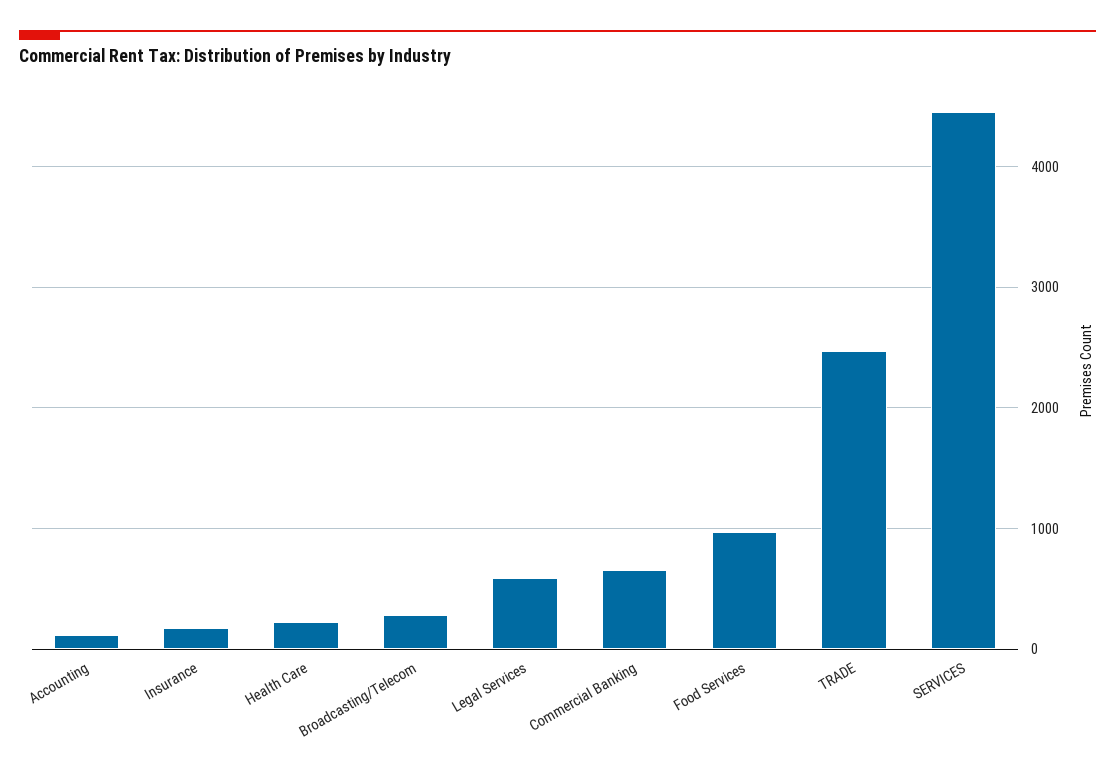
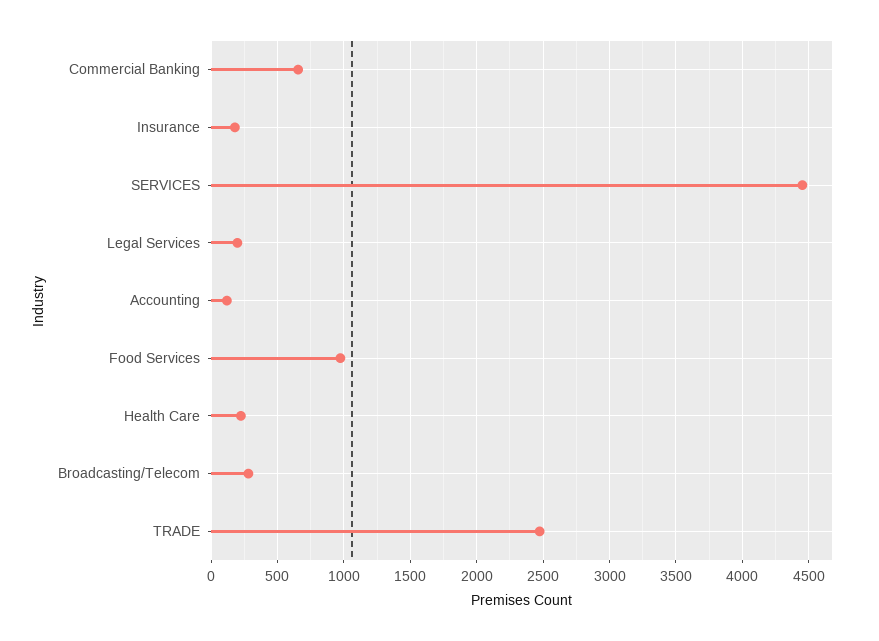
Legal Services: 600 -> 200

